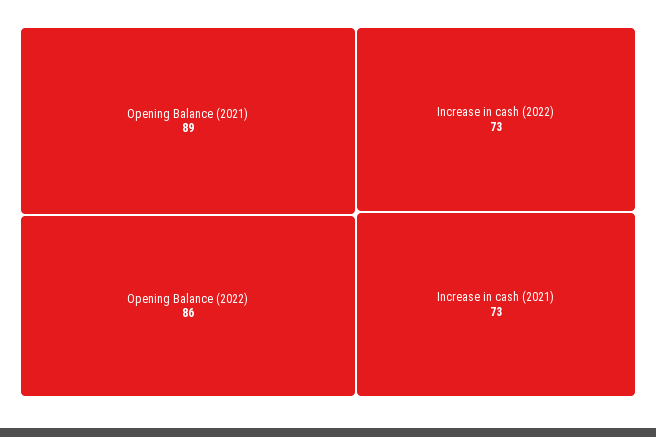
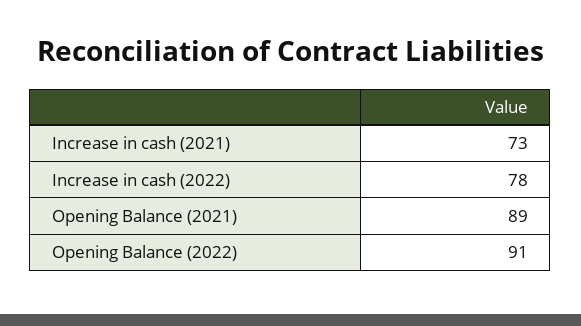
Opening Balance (2022): 86 -> 91
Increase in cash (2022): 73 -> 78

